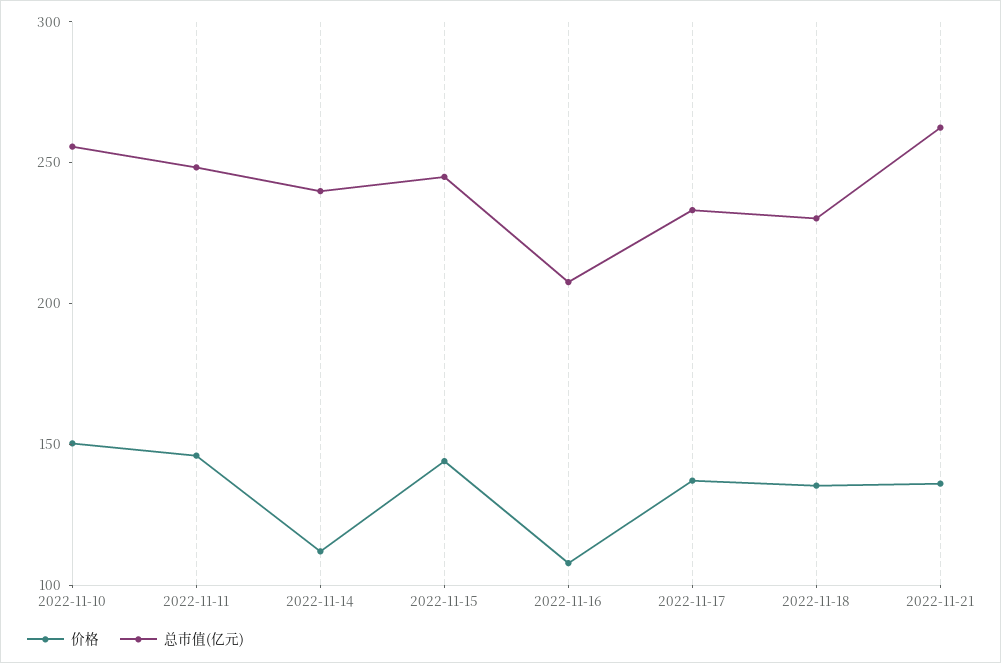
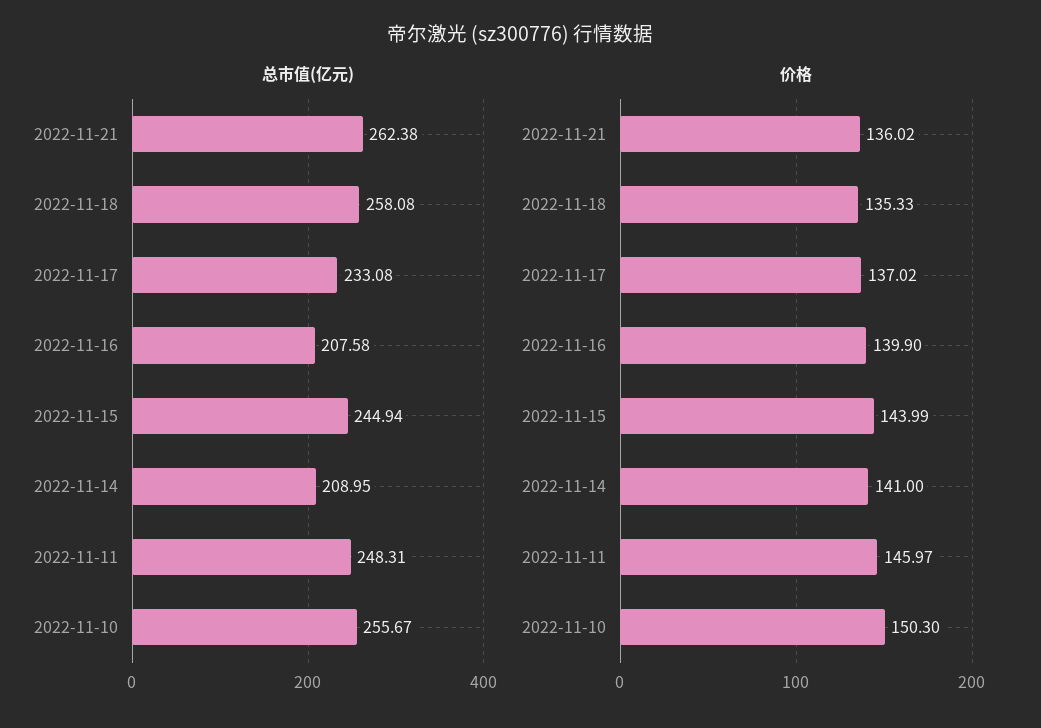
价格, 2022-11-14: 110 -> 141
总市值(亿元), 2022-11-14: 240 -> 208.95
价格, 2022-11-16: 110 -> 139.9
总市值(亿元), 2022-11-18: 230 -> 258.08

